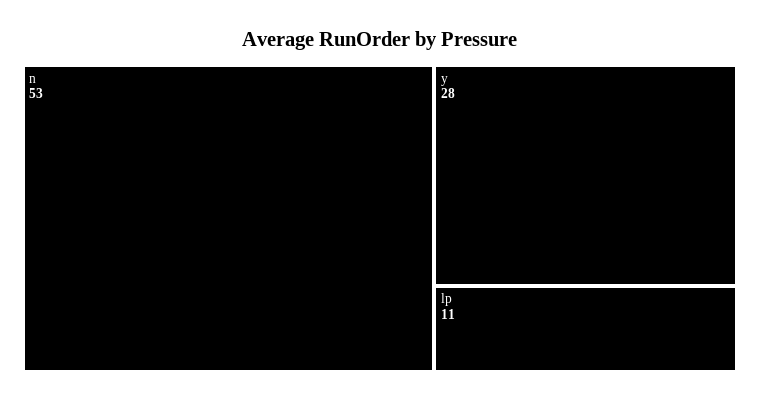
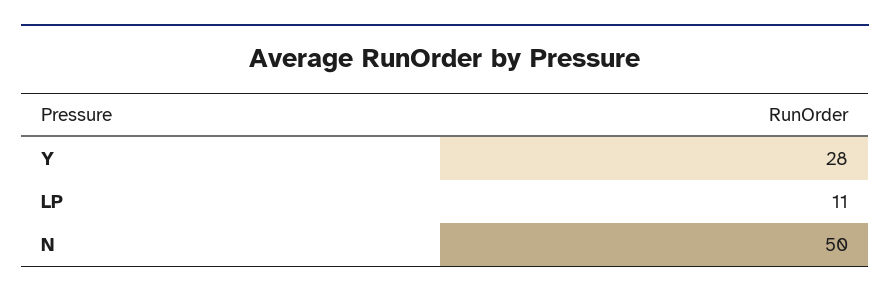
n: 53 -> 50

